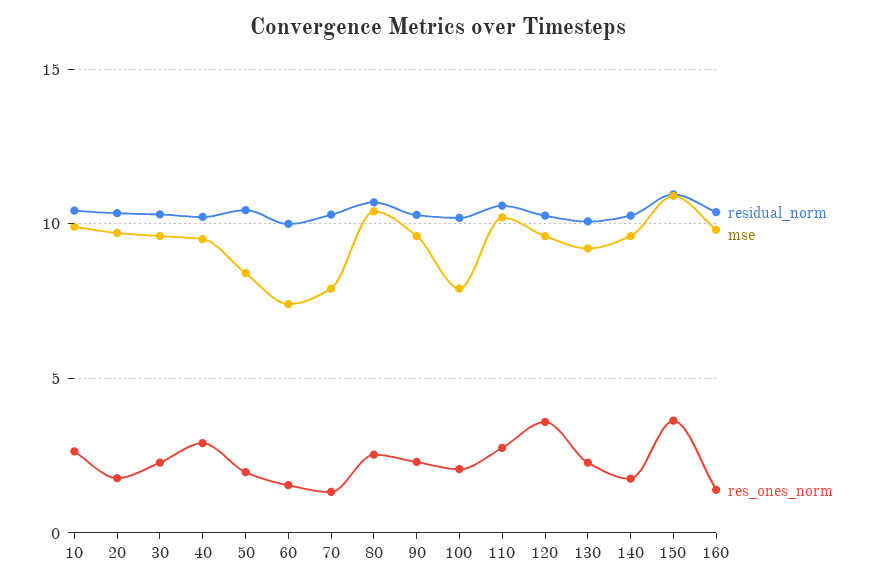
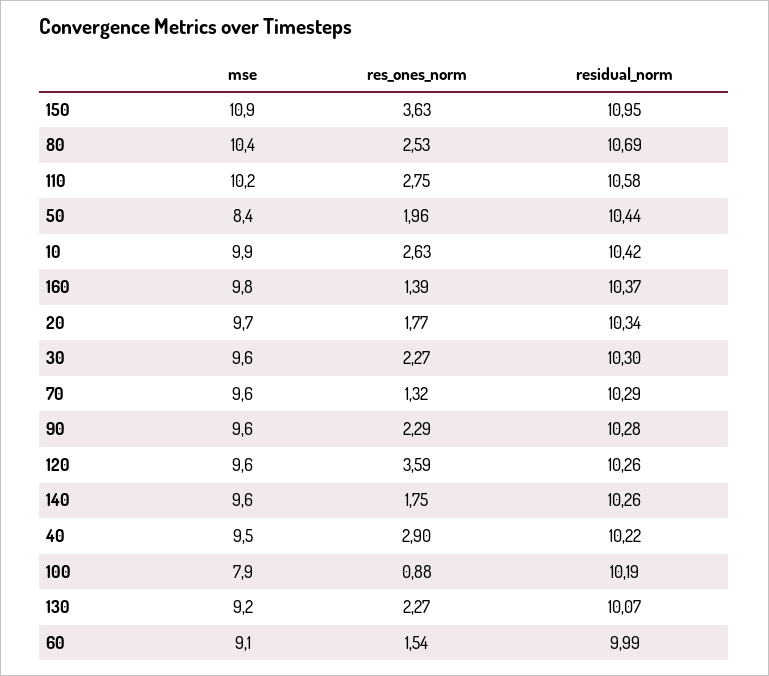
mse, 60: 7.5 -> 9.1
mse, 70: 8 -> 9.6
res_ones_norm, 100: 2 -> 0.88

